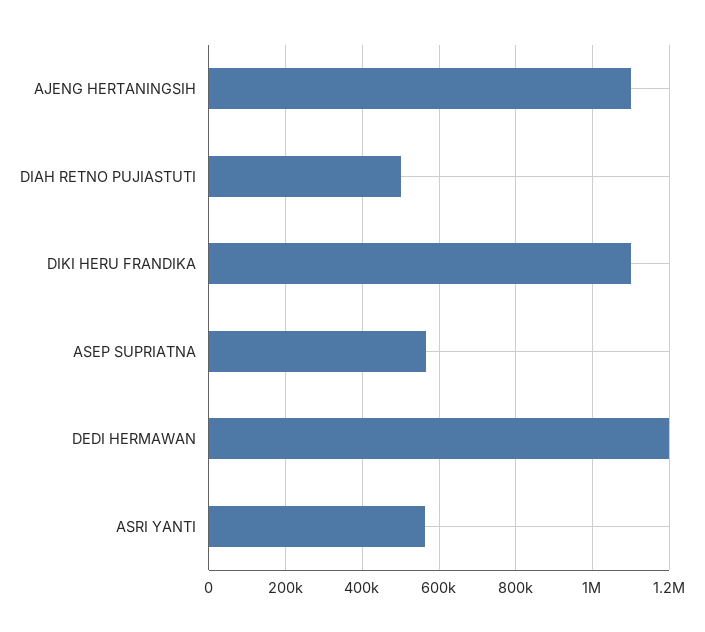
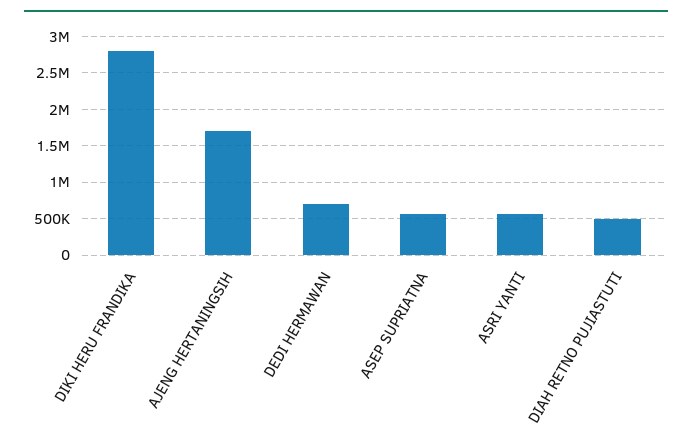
AJENG HERTANINGSIH: 1100000 -> 1700000
DIKI HERU FRANDIKA: 1100000 -> 2800000
DEDI HERMAWAN: 1200000 -> 700000

